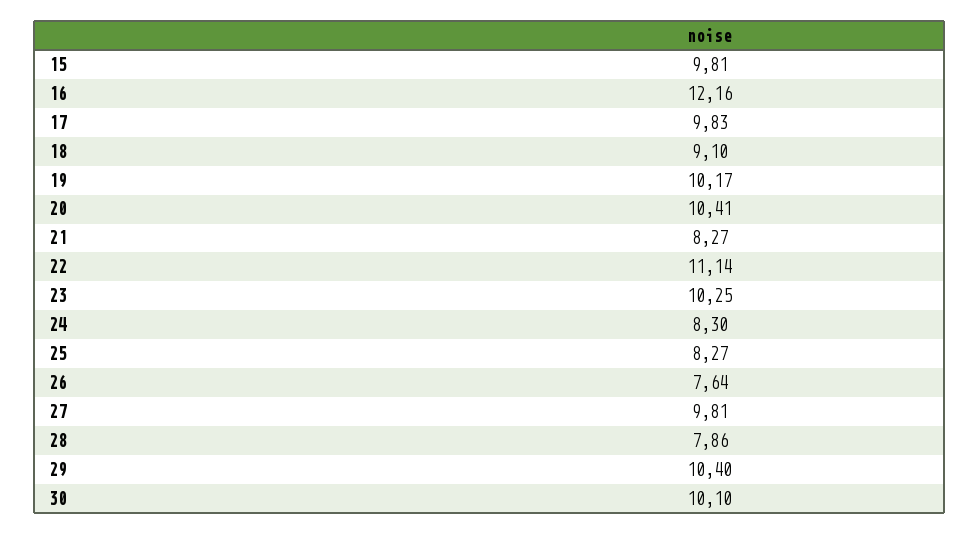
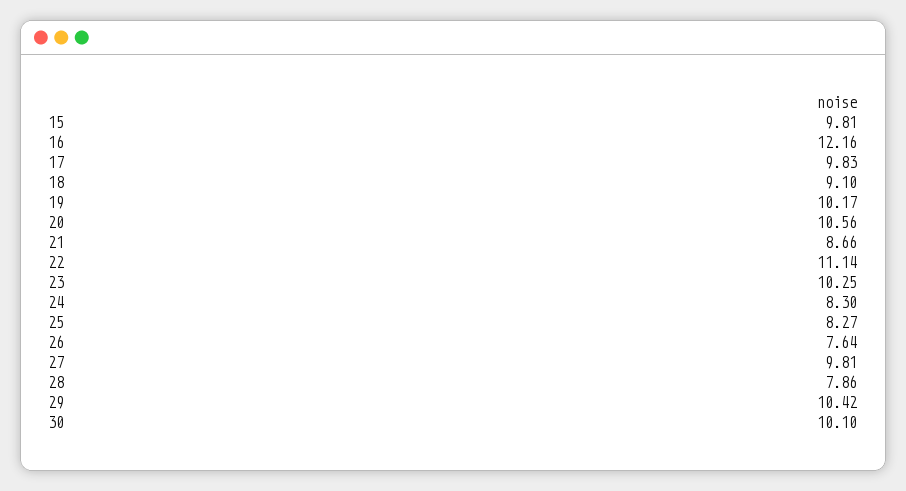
20: 10.41 -> 10.56
21: 8.27 -> 8.66
29: 10.4 -> 10.42

